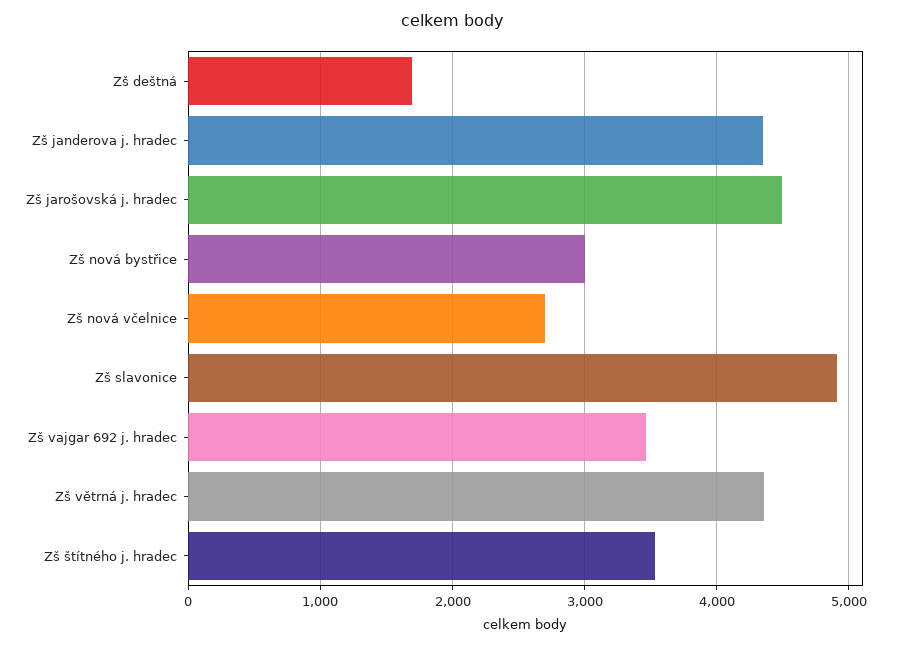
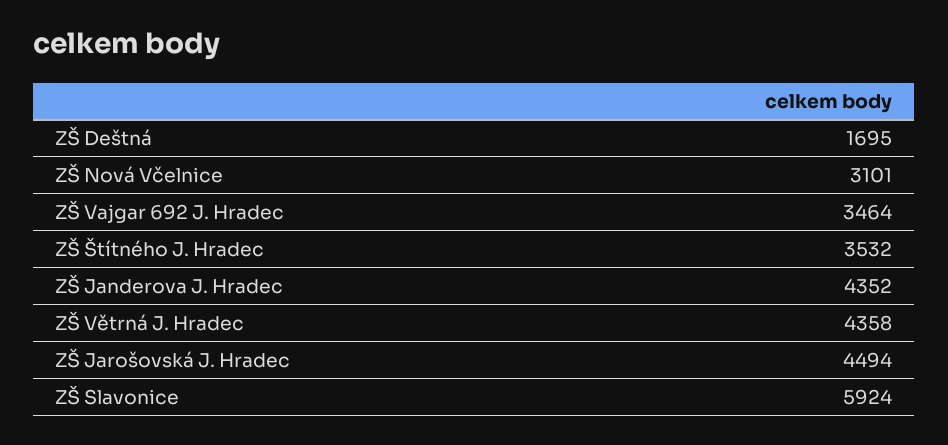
Zš nová bystřice: 3000 -> none
Zš nová včelnice: 2700 -> 3101
Zš slavonice: 4900 -> 5924

